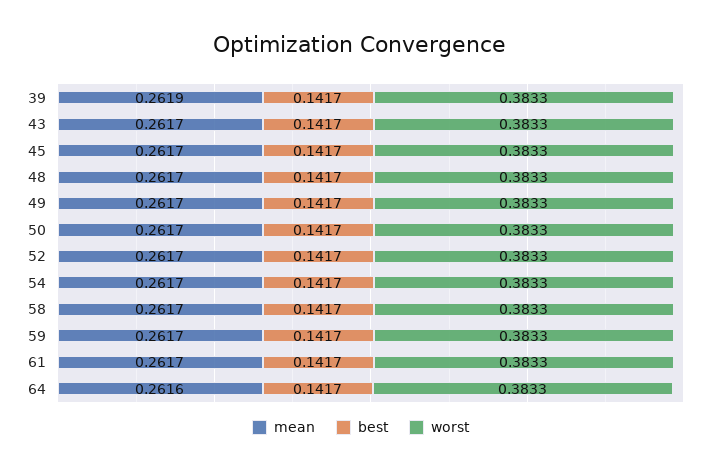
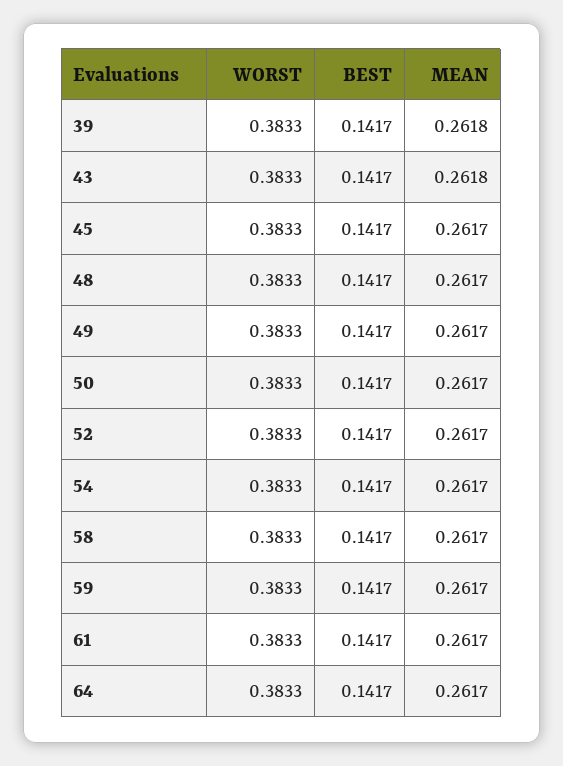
mean, 39: 0.2619 -> 0.2618
mean, 43: 0.2617 -> 0.2618
mean, 64: 0.2616 -> 0.2617

